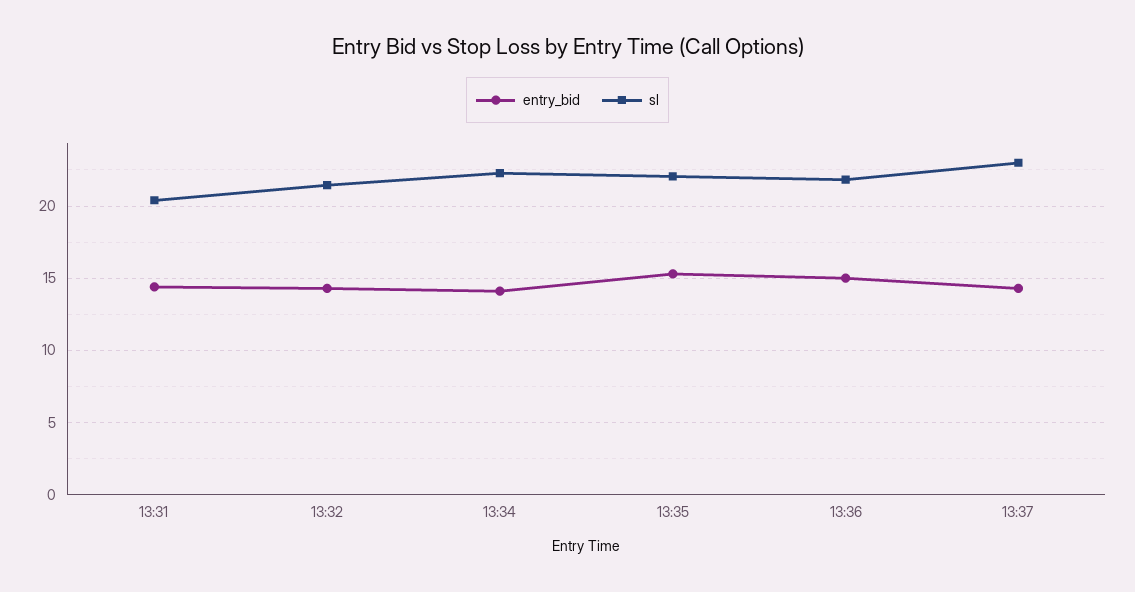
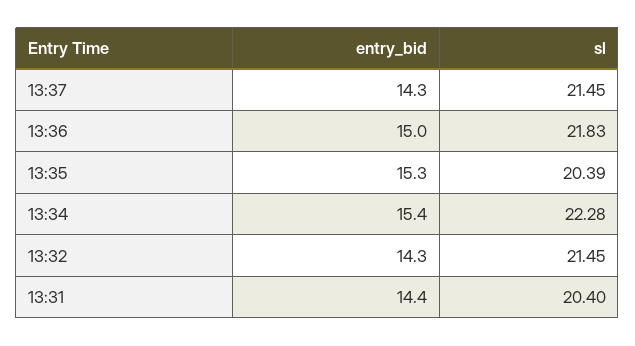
entry_bid, 13:34: 14 -> 15.4
sl, 13:35: 22 -> 20.39
sl, 13:37: 23 -> 21.45

